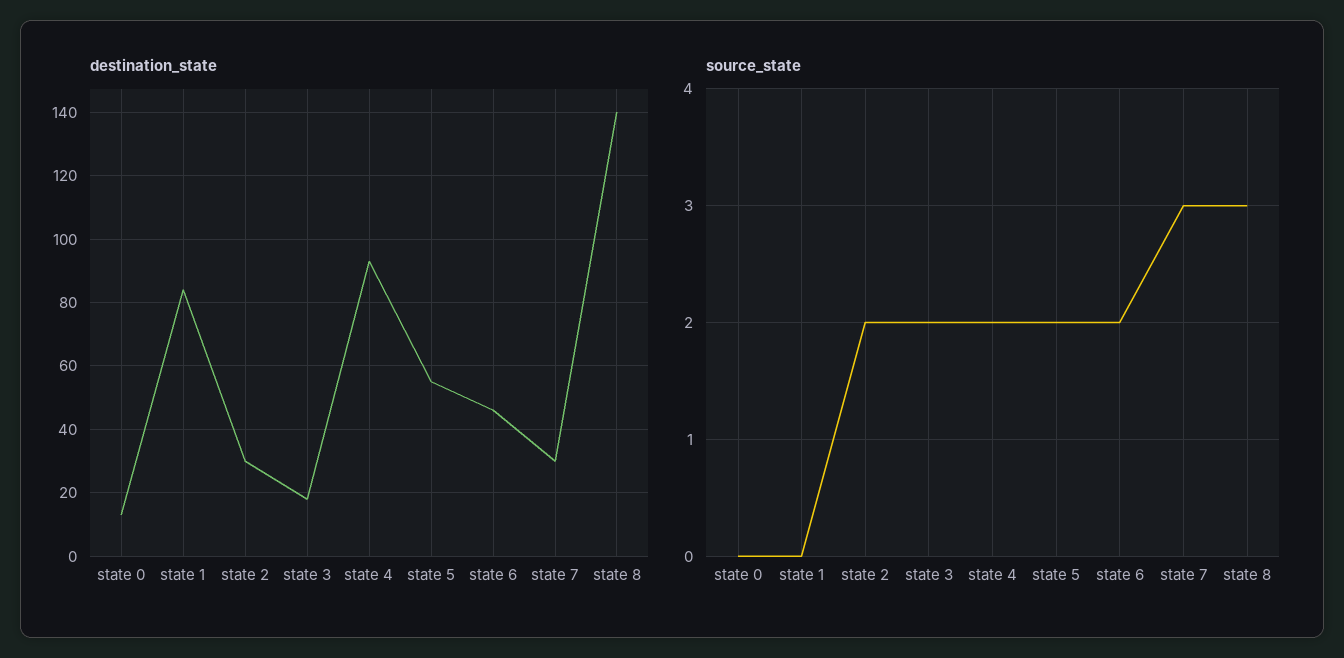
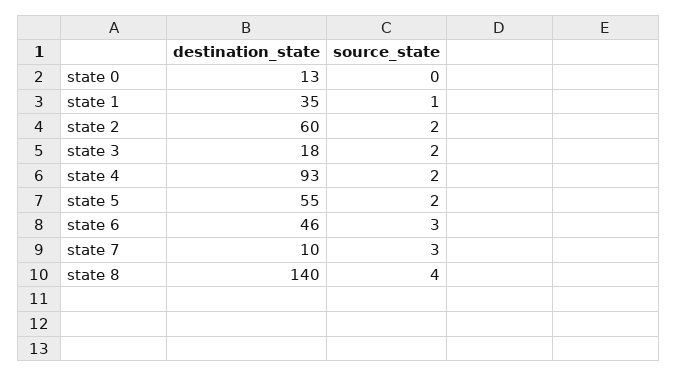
destination_state, state 1: 85 -> 35
destination_state, state 2: 30 -> 60
destination_state, state 7: 30 -> 10
source_state, state 1: 0 -> 1
source_state, state 6: 2 -> 3
source_state, state 8: 3 -> 4

